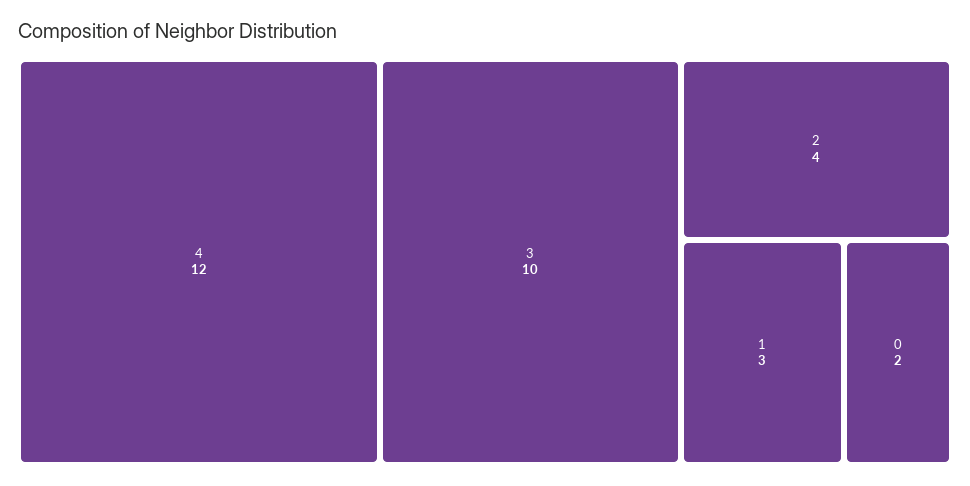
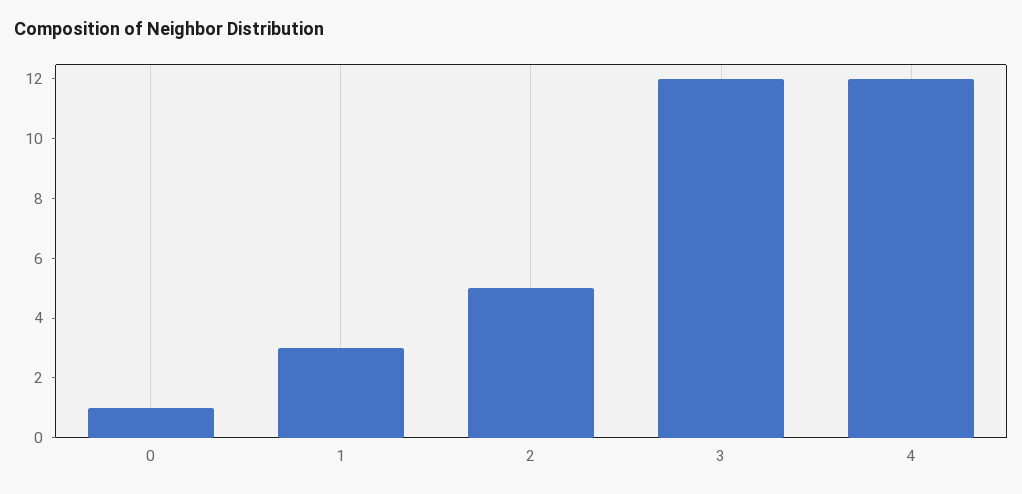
3: 10 -> 12
2: 4 -> 5
0: 2 -> 1

